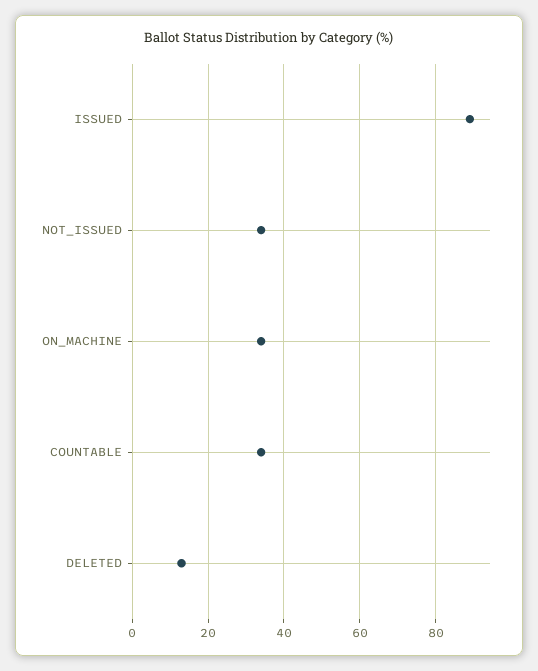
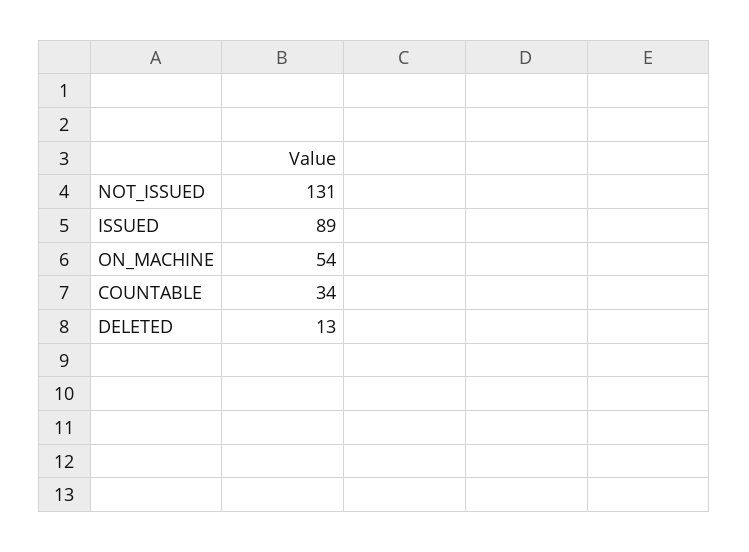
NOT_ISSUED: 35 -> 131
ON_MACHINE: 35 -> 54

